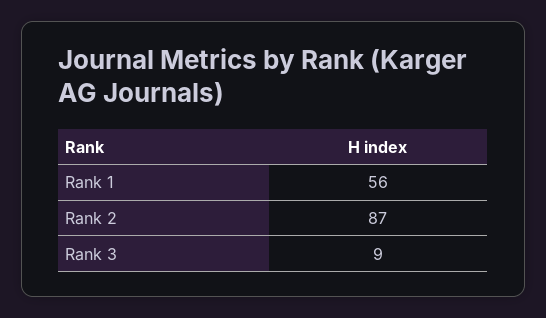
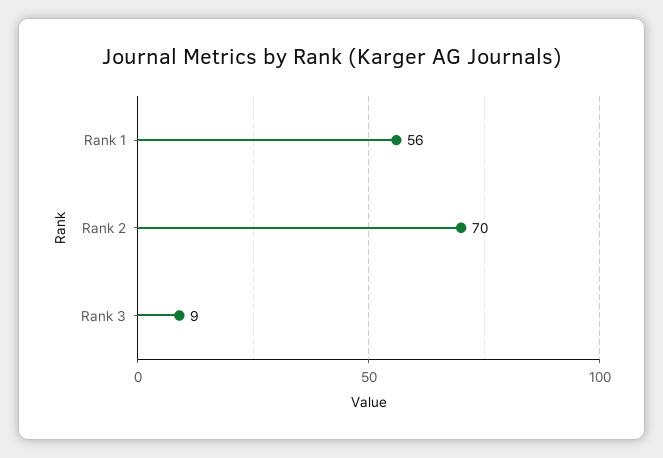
Rank 2: 87 -> 70

